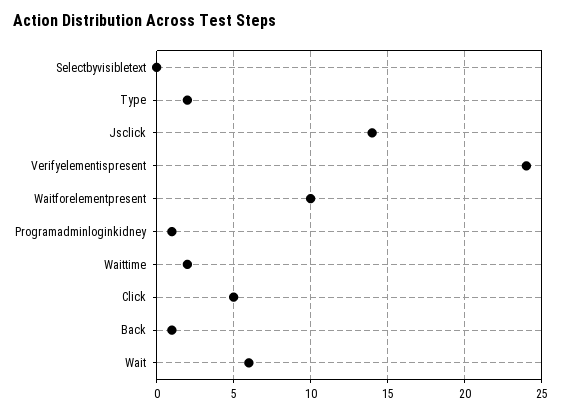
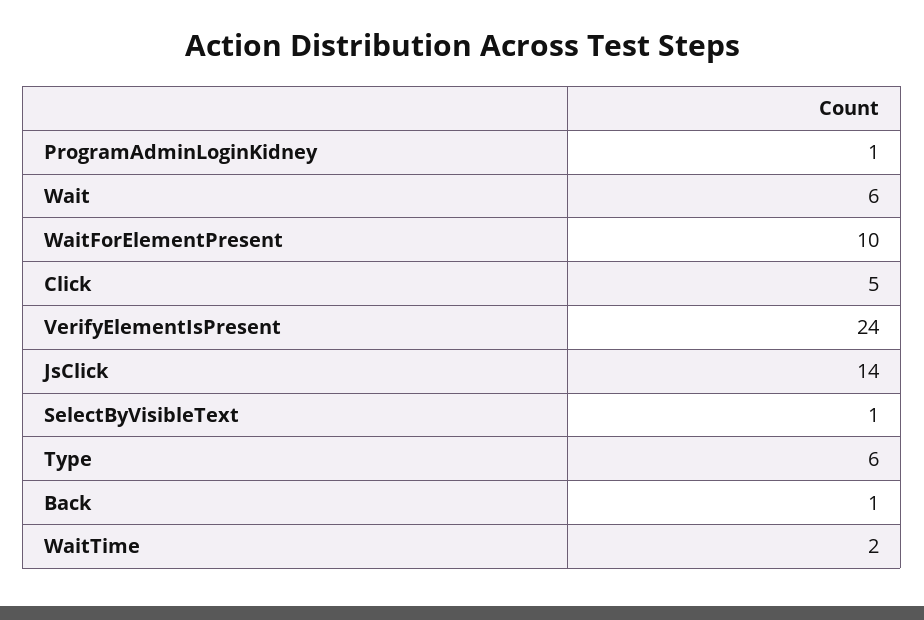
Selectbyvisibletext: 0 -> 1
Type: 2 -> 6

